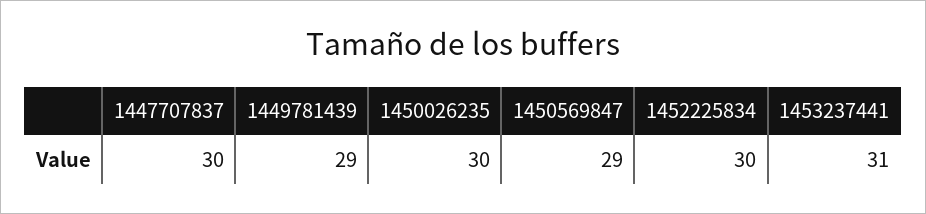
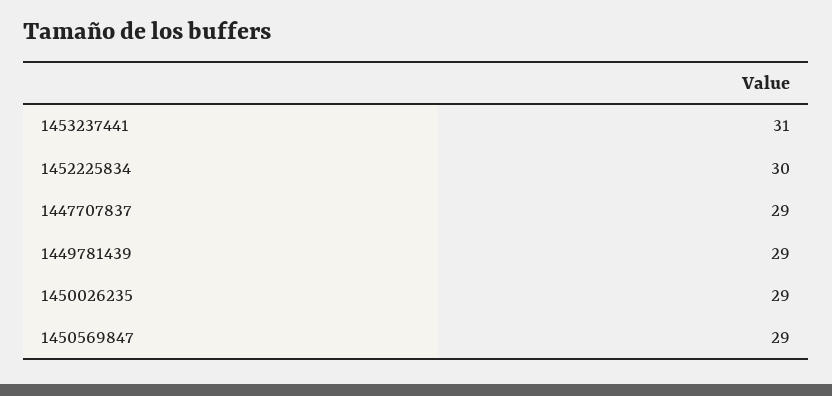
1447707837: 30 -> 29
1450026235: 30 -> 29

